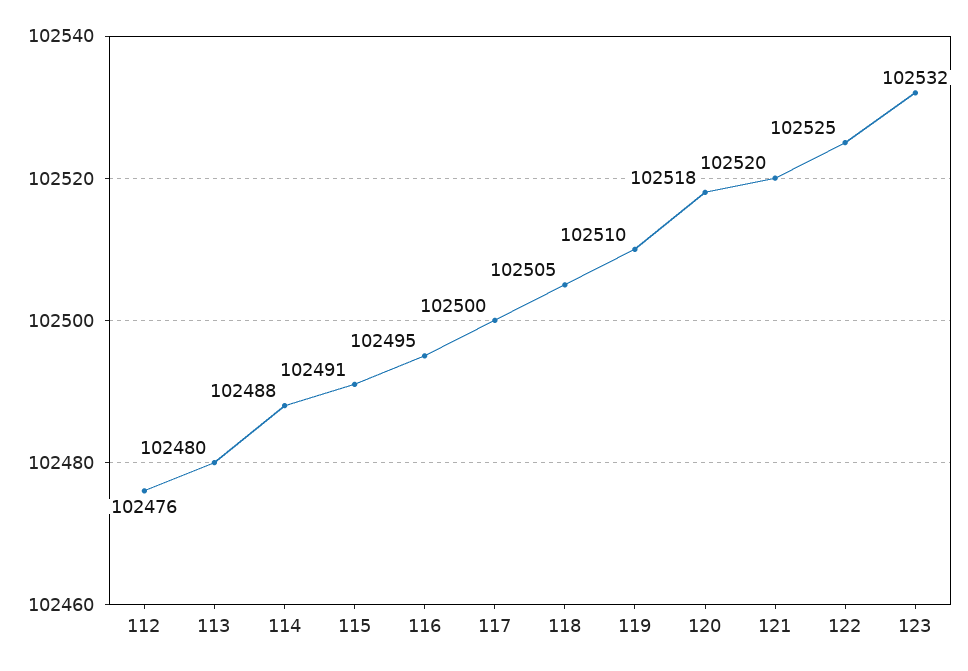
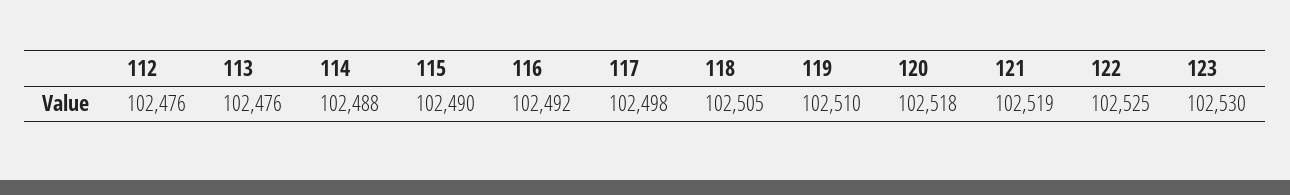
113: 102480 -> 102476
115: 102491 -> 102490
116: 102495 -> 102492
117: 102500 -> 102498
121: 102520 -> 102519
123: 102532 -> 102530

